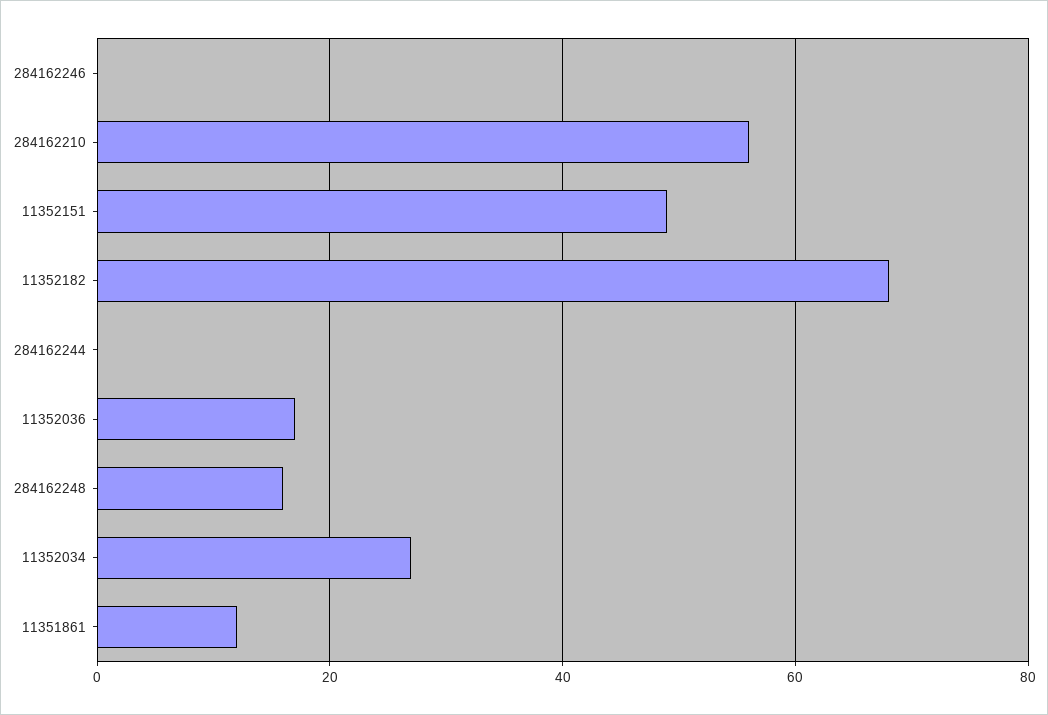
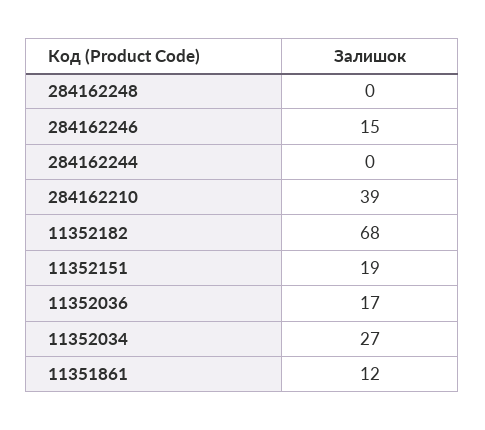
284162246: 0 -> 15
284162210: 55 -> 39
11352151: 50 -> 19
284162248: 15 -> 0

